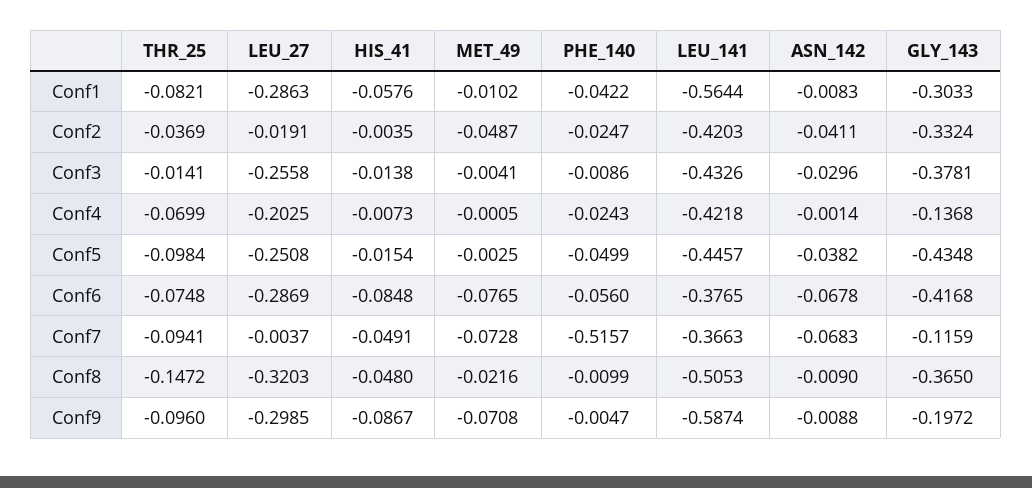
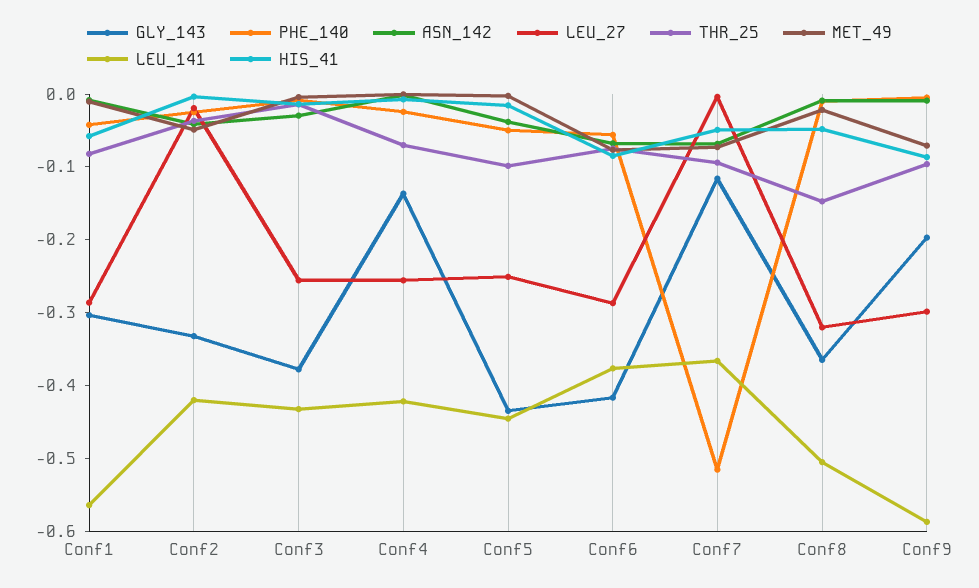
LEU_27, Conf4: -0.2025 -> -0.26

